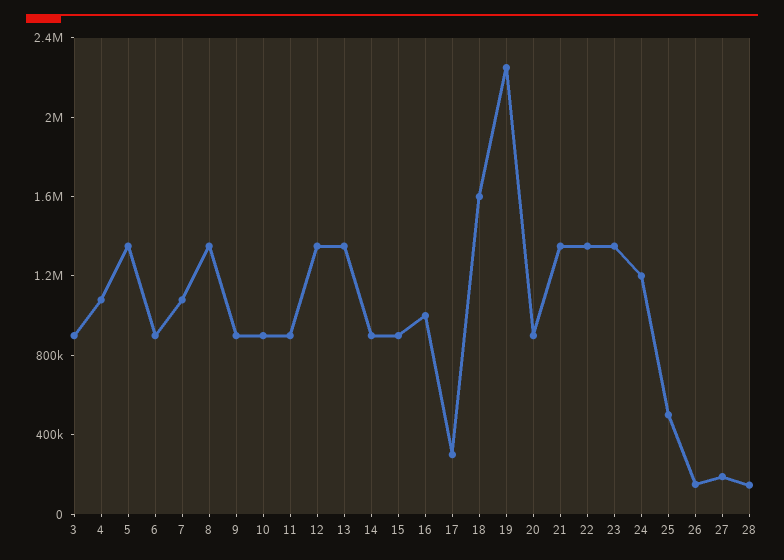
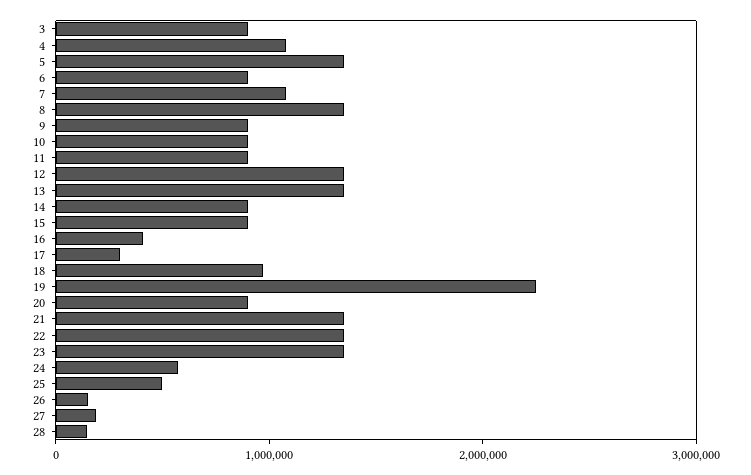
16: 1000000 -> 400000
18: 1600000 -> 1000000
24: 1200000 -> 600000

